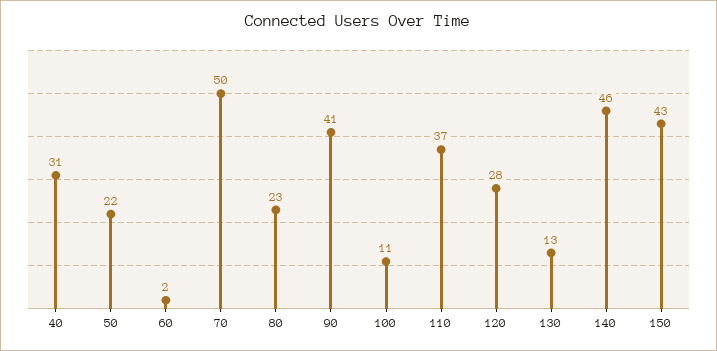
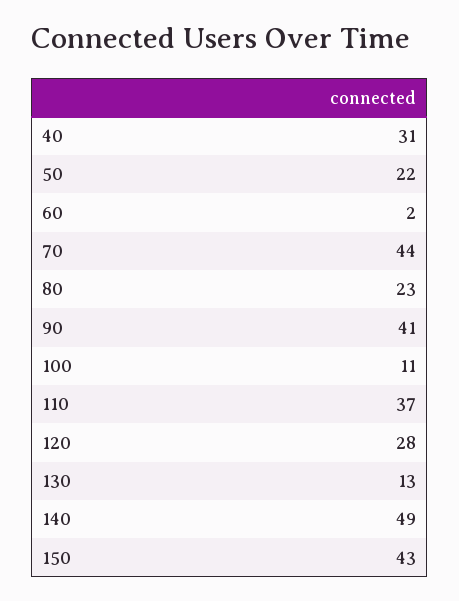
70: 50 -> 44
140: 46 -> 49

